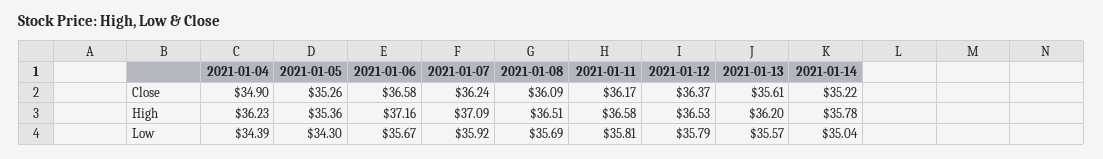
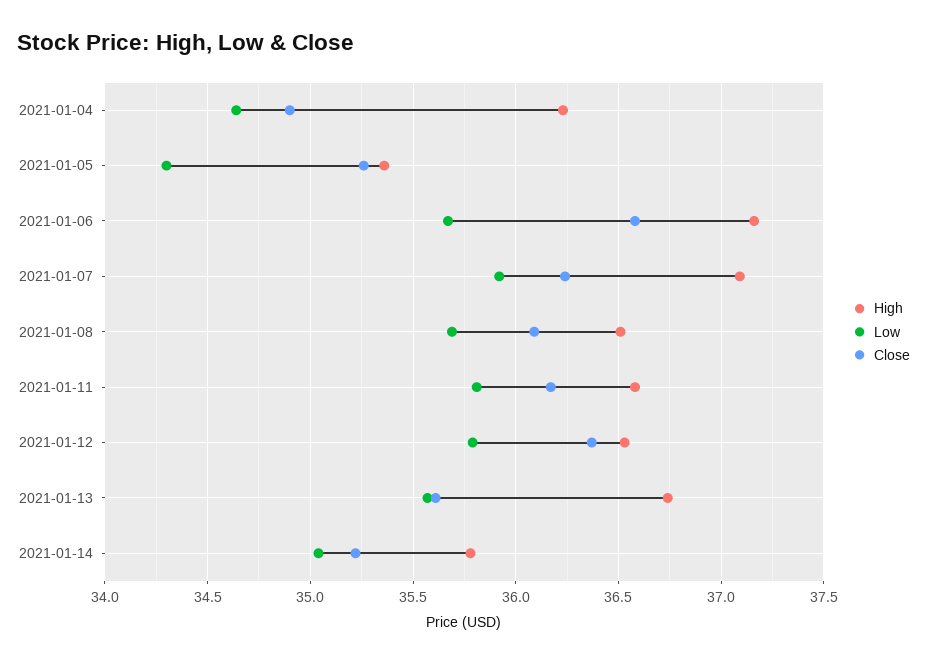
High, 2021-01-13: 36.2 -> 36.75
Low, 2021-01-04: 34.39 -> 34.65

